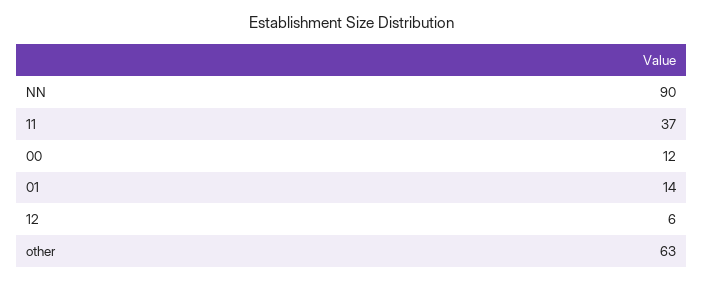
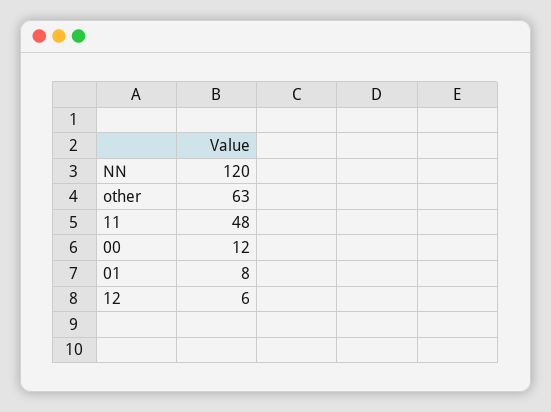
NN: 90 -> 120
11: 37 -> 48
01: 14 -> 8

